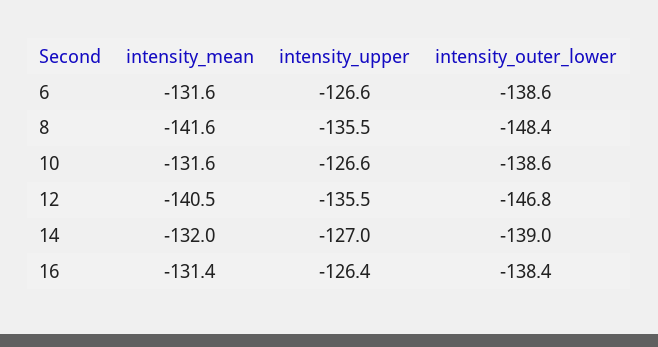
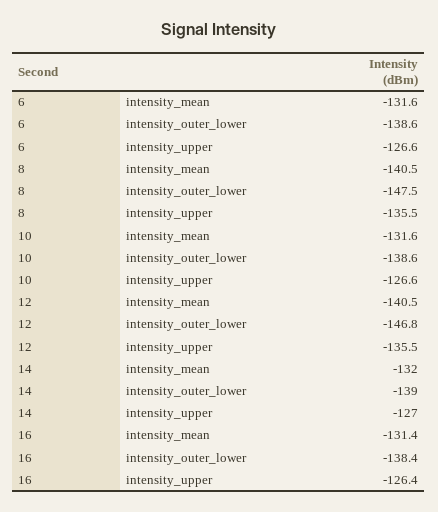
intensity_mean, 8: -141.6 -> -140.5
intensity_outer_lower, 8: -148.4 -> -147.5

